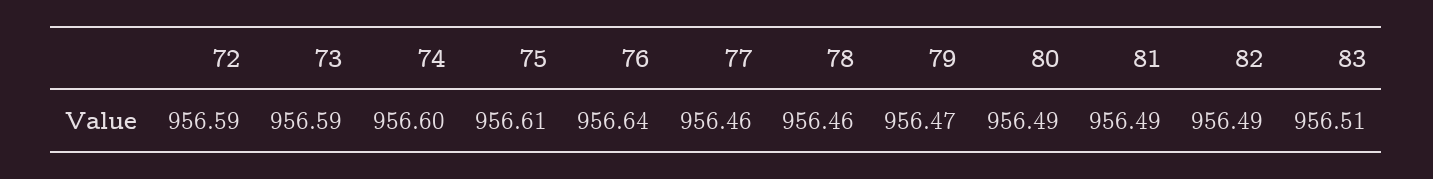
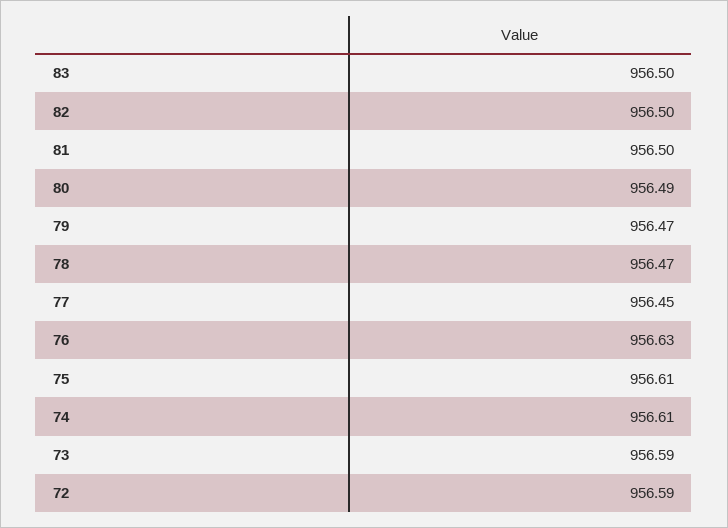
74: 956.6 -> 956.61
76: 956.64 -> 956.63
77: 956.46 -> 956.45
78: 956.46 -> 956.47
81: 956.49 -> 956.5
82: 956.49 -> 956.5
83: 956.51 -> 956.5

